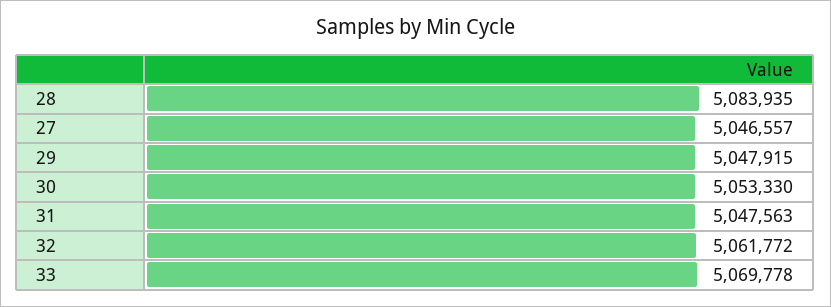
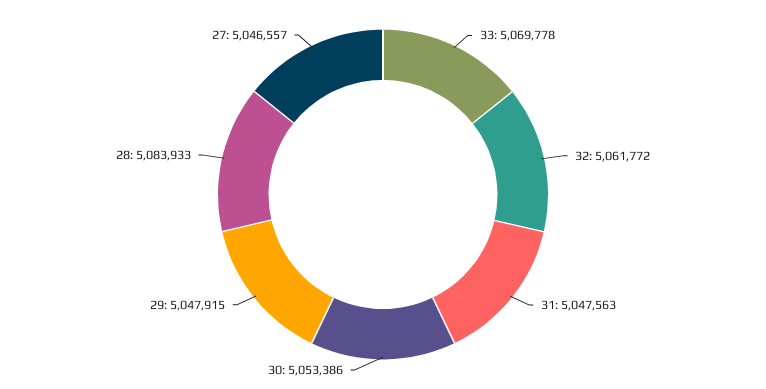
28: 5083935 -> 5083933
30: 5053330 -> 5053386

